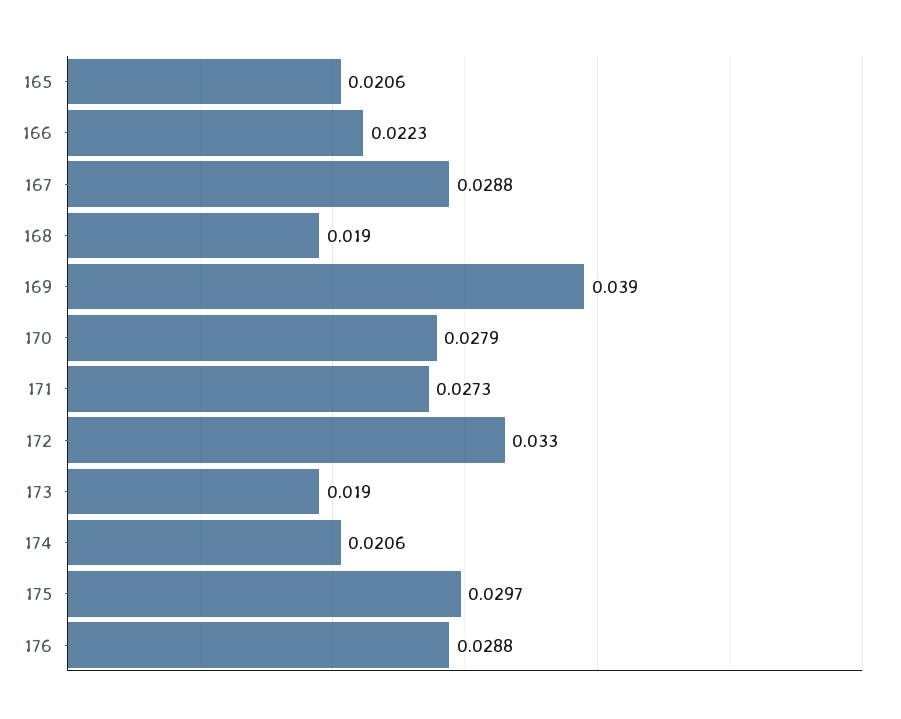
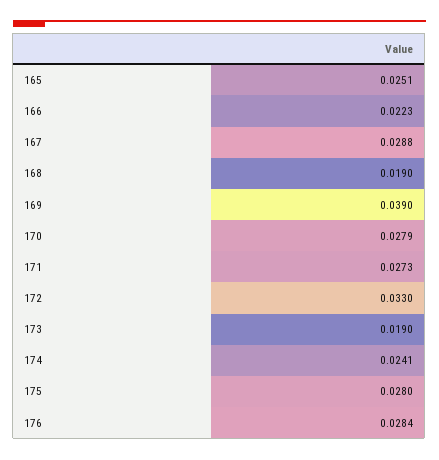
165: 0.0206 -> 0.0251
174: 0.0206 -> 0.0241
175: 0.0297 -> 0.028
176: 0.0288 -> 0.0284

